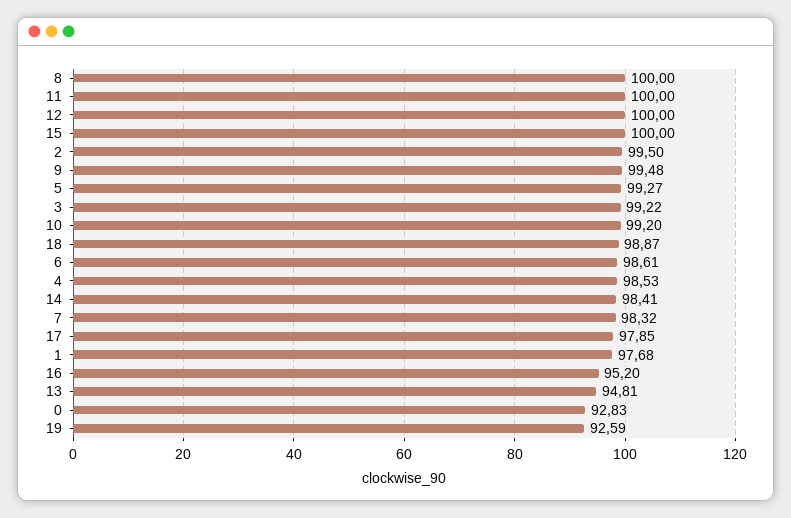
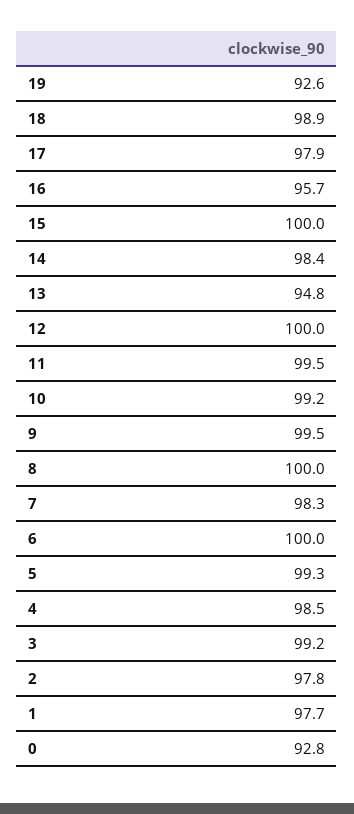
11: 100 -> 99.5
2: 99.5 -> 97.8
6: 98.61 -> 100
16: 95.2 -> 95.7

